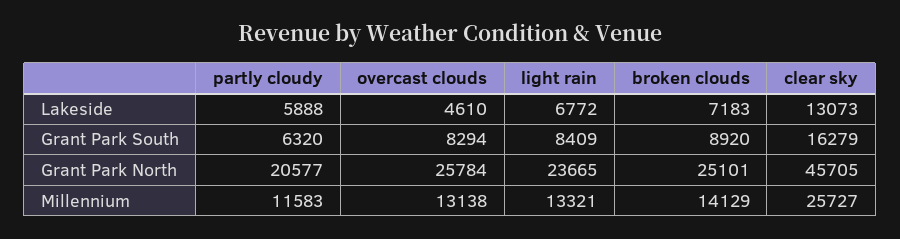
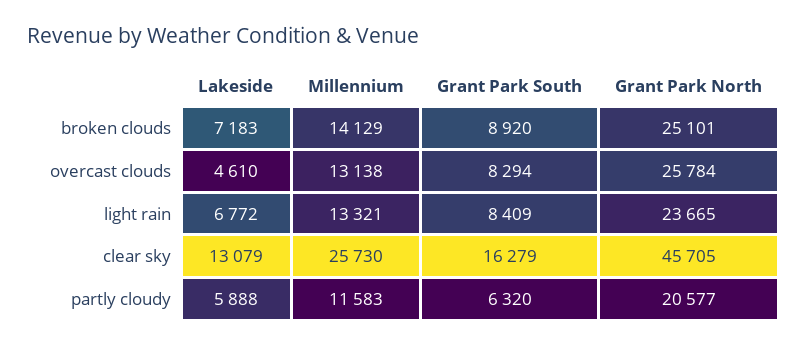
clear sky, Lakeside: 13073 -> 13079
clear sky, Millennium: 25727 -> 25730

